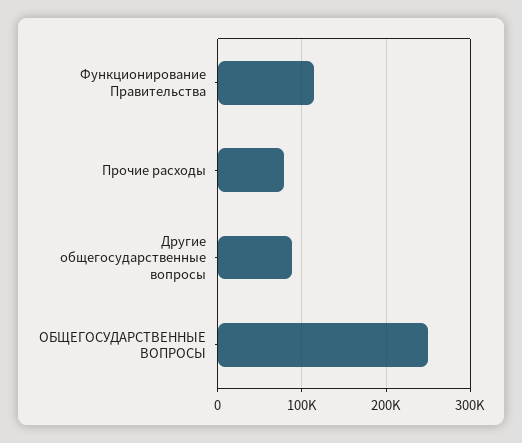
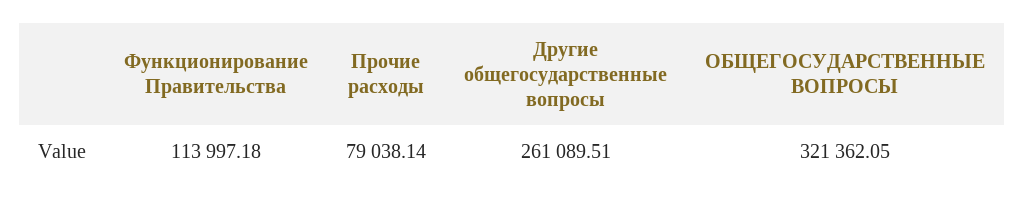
Другие общегосударственные вопросы: 90000 -> 261089.51
ОБЩЕГОСУДАРСТВЕННЫЕ ВОПРОСЫ: 250000 -> 321362.05

